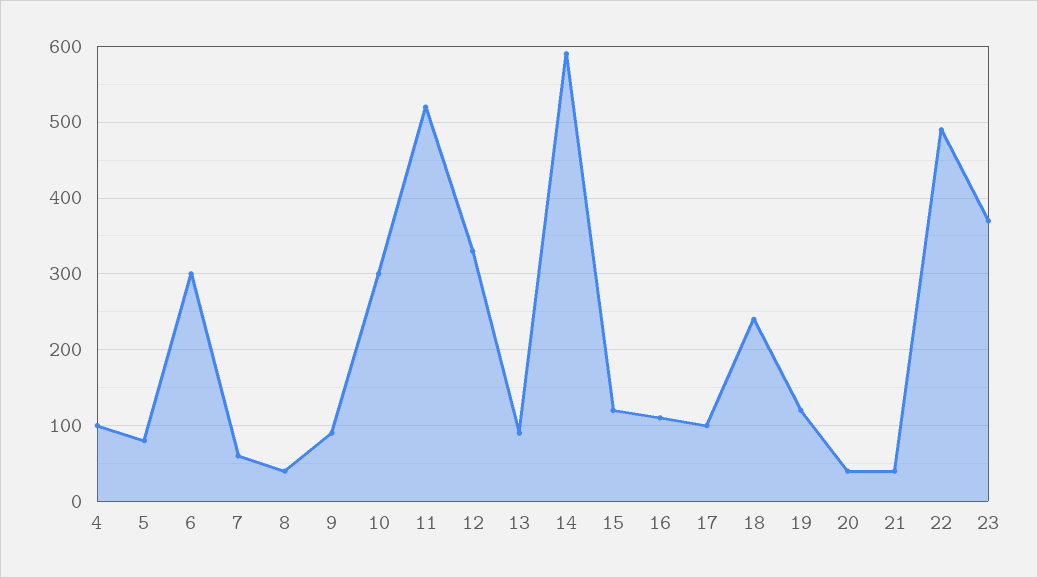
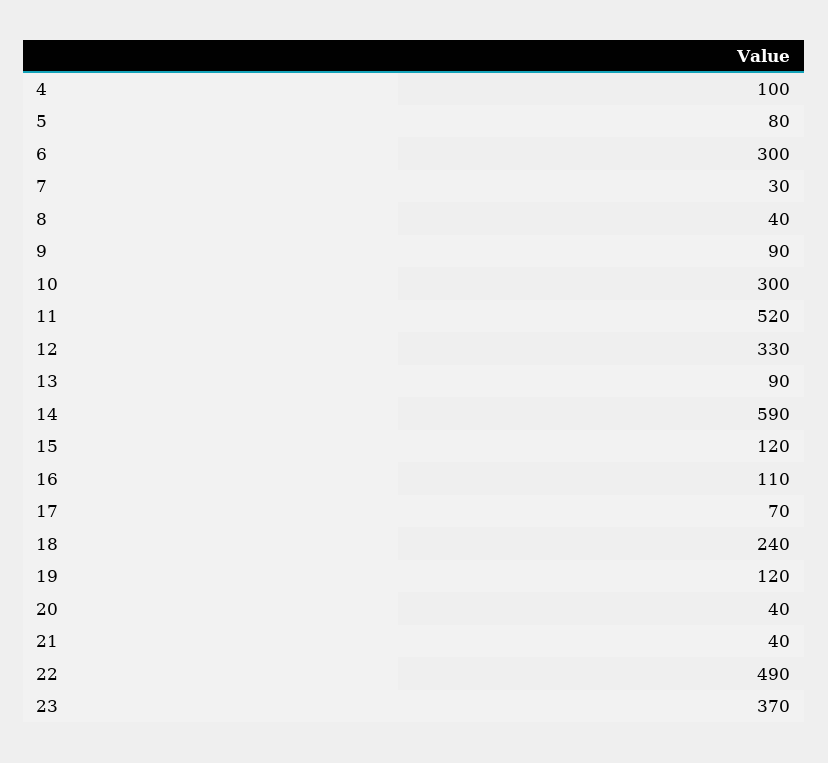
7: 60 -> 30
17: 100 -> 70

